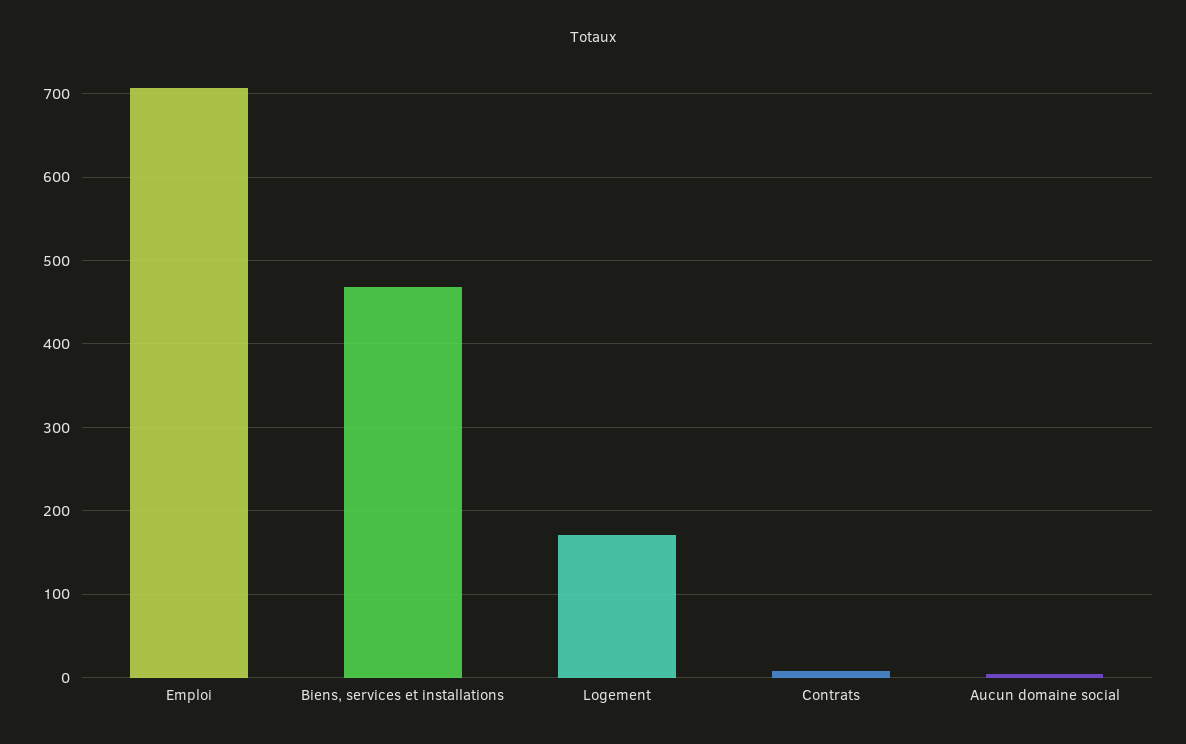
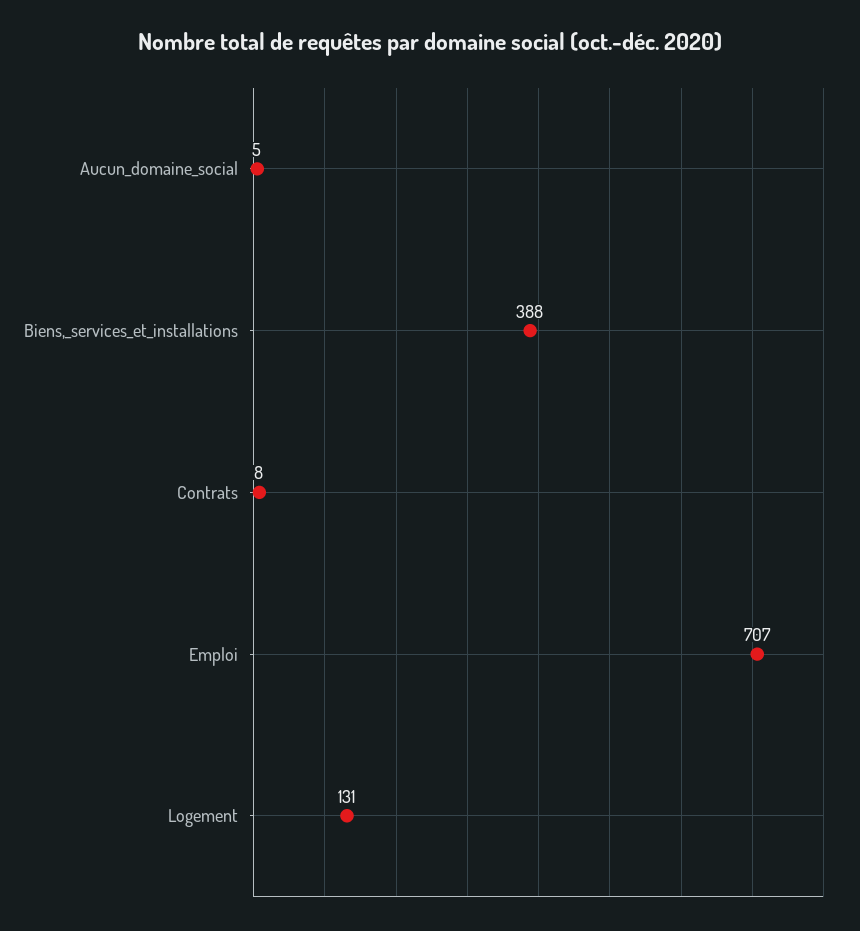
Biens, services et installations: 470 -> 388
Logement: 170 -> 131

